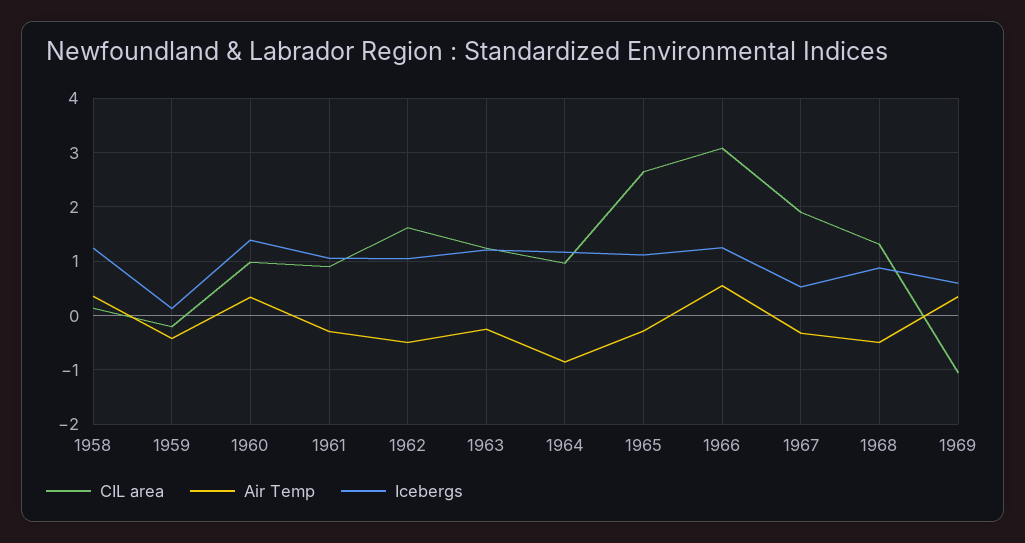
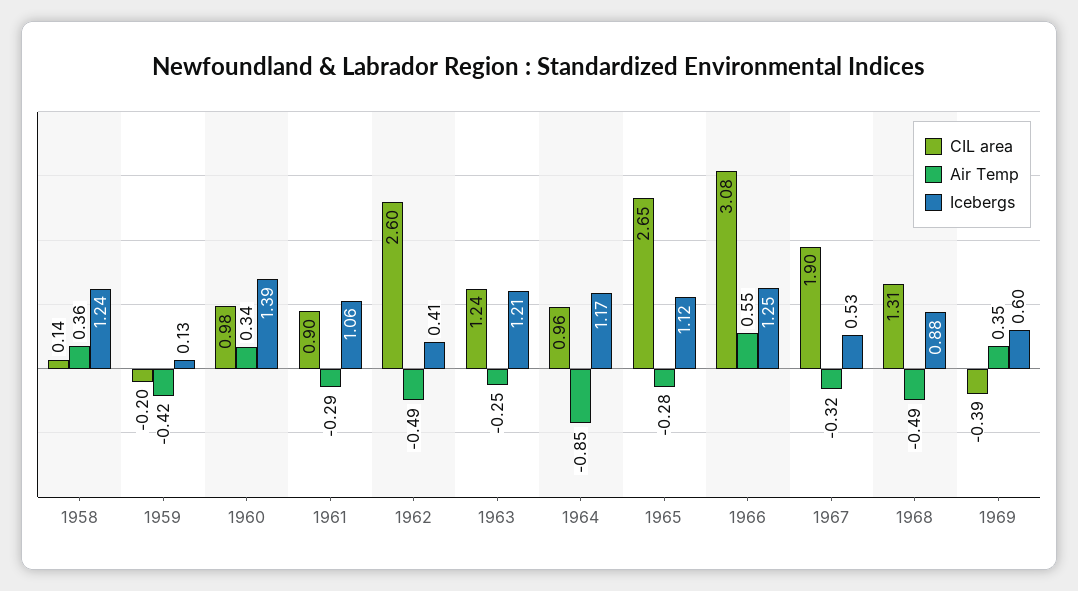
CIL area, 1962: 1.6 -> 2.6
Icebergs, 1962: 1 -> 0.41
CIL area, 1969: -1 -> -0.39

